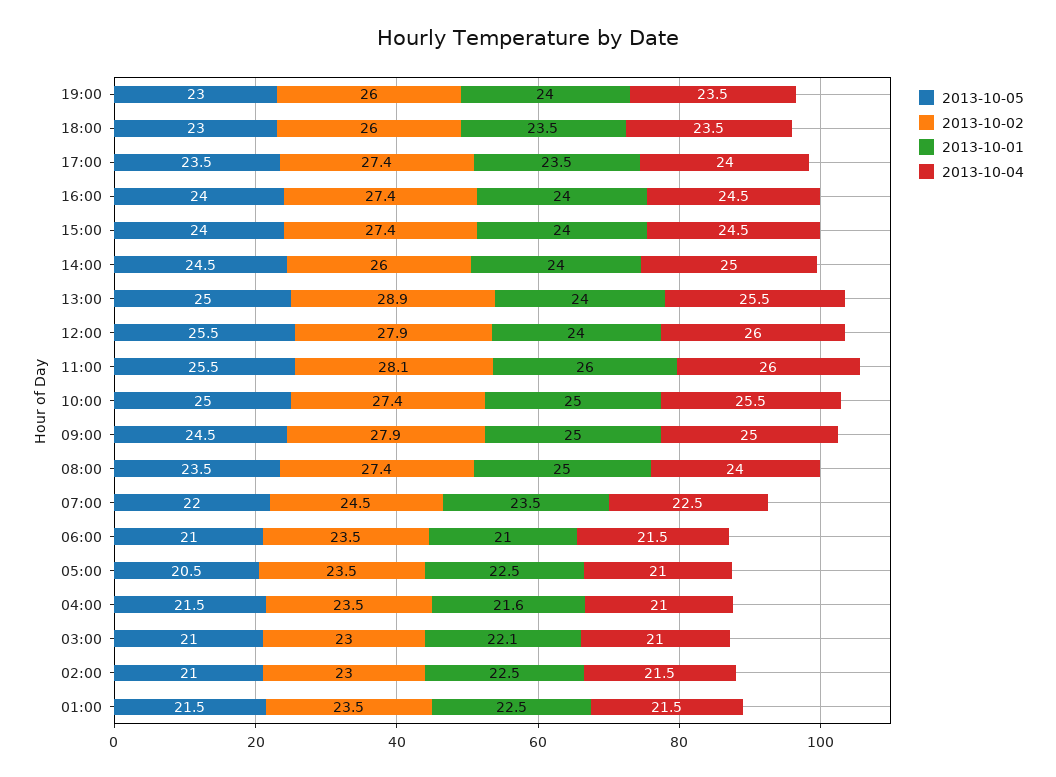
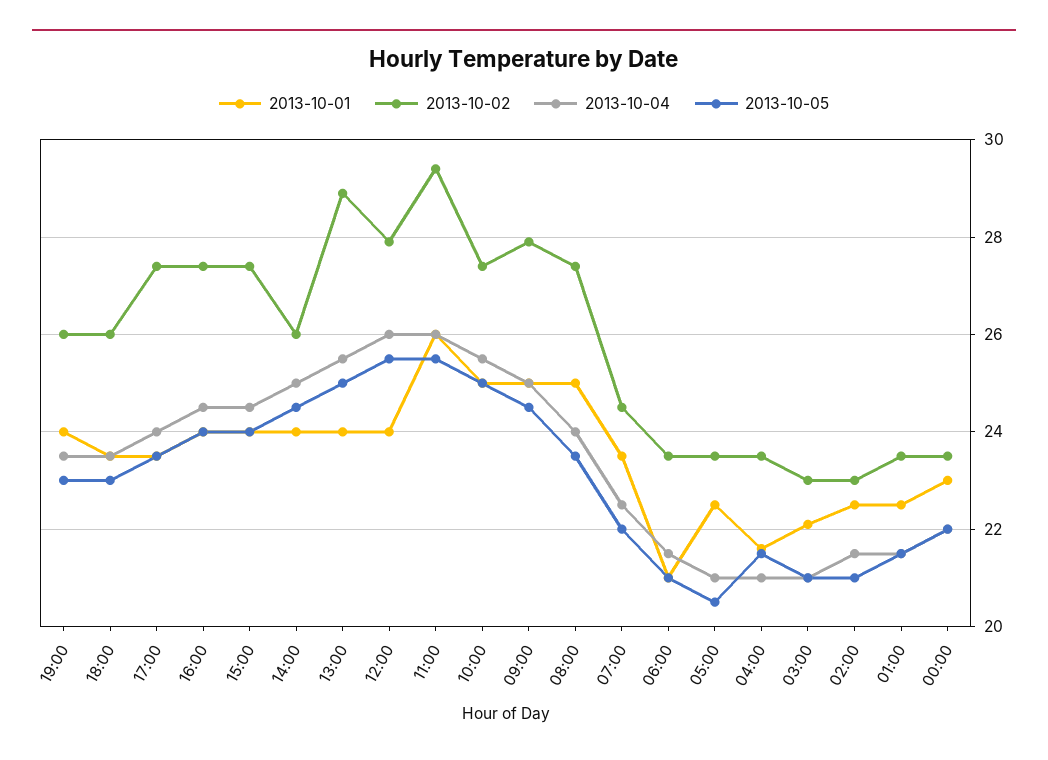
2013-10-02, 11:00: 28.1 -> 29.5
2013-10-01, 00:00: none -> 23
2013-10-02, 00:00: none -> 23.5
2013-10-04, 00:00: none -> 22
2013-10-05, 00:00: none -> 22

